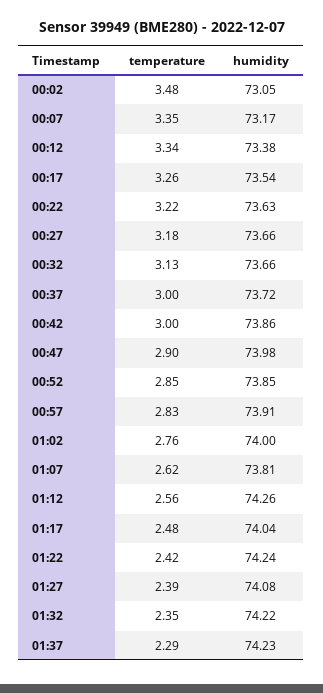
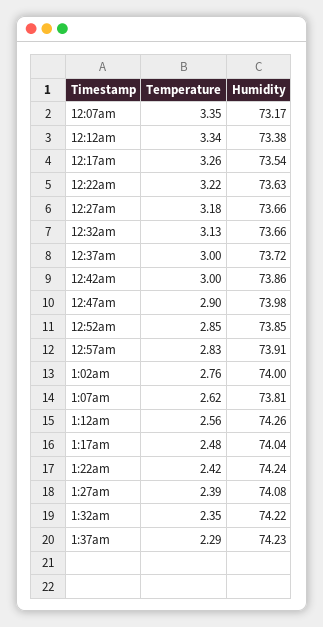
temperature, 00:02: 3.48 -> none
humidity, 00:02: 73.05 -> none

